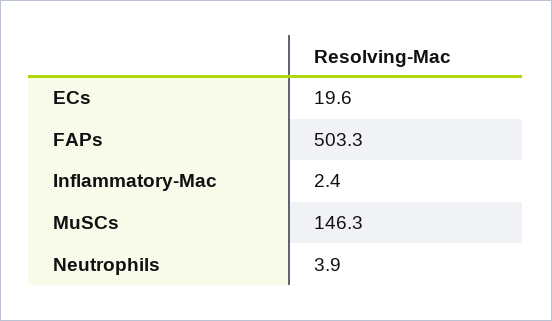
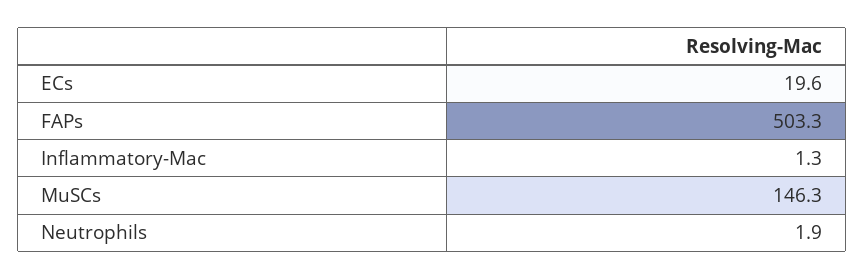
Inflammatory-Mac: 2.4 -> 1.3
Neutrophils: 3.9 -> 1.9

